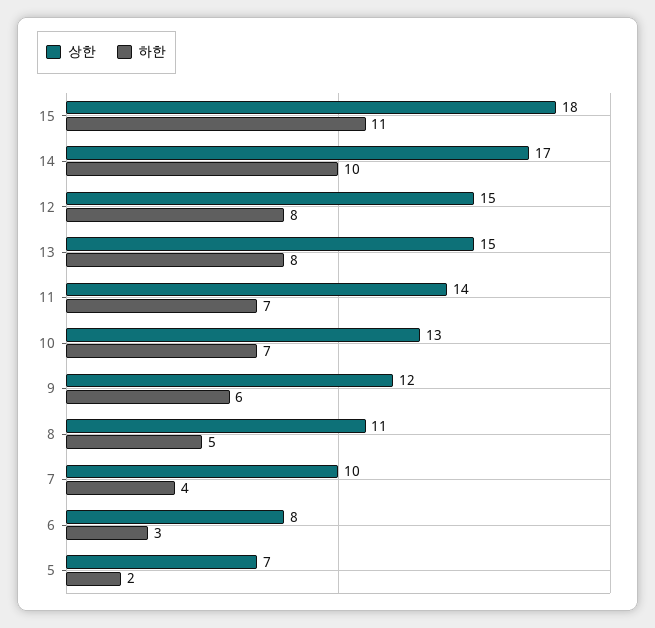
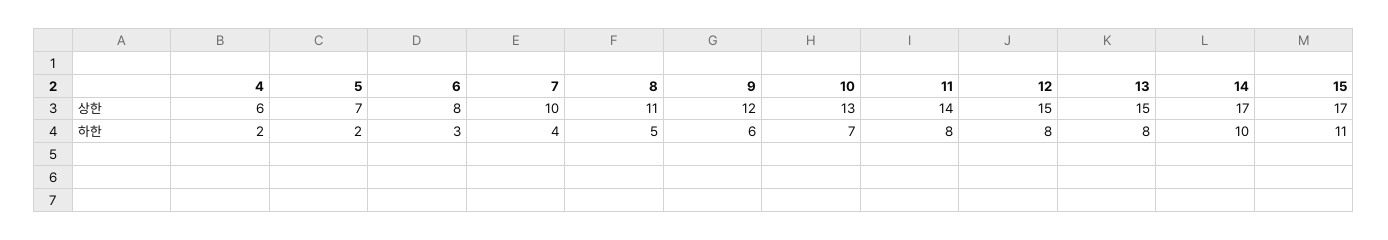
상한, 15: 18 -> 17
하한, 11: 7 -> 8
상한, 4: none -> 6
하한, 4: none -> 2

